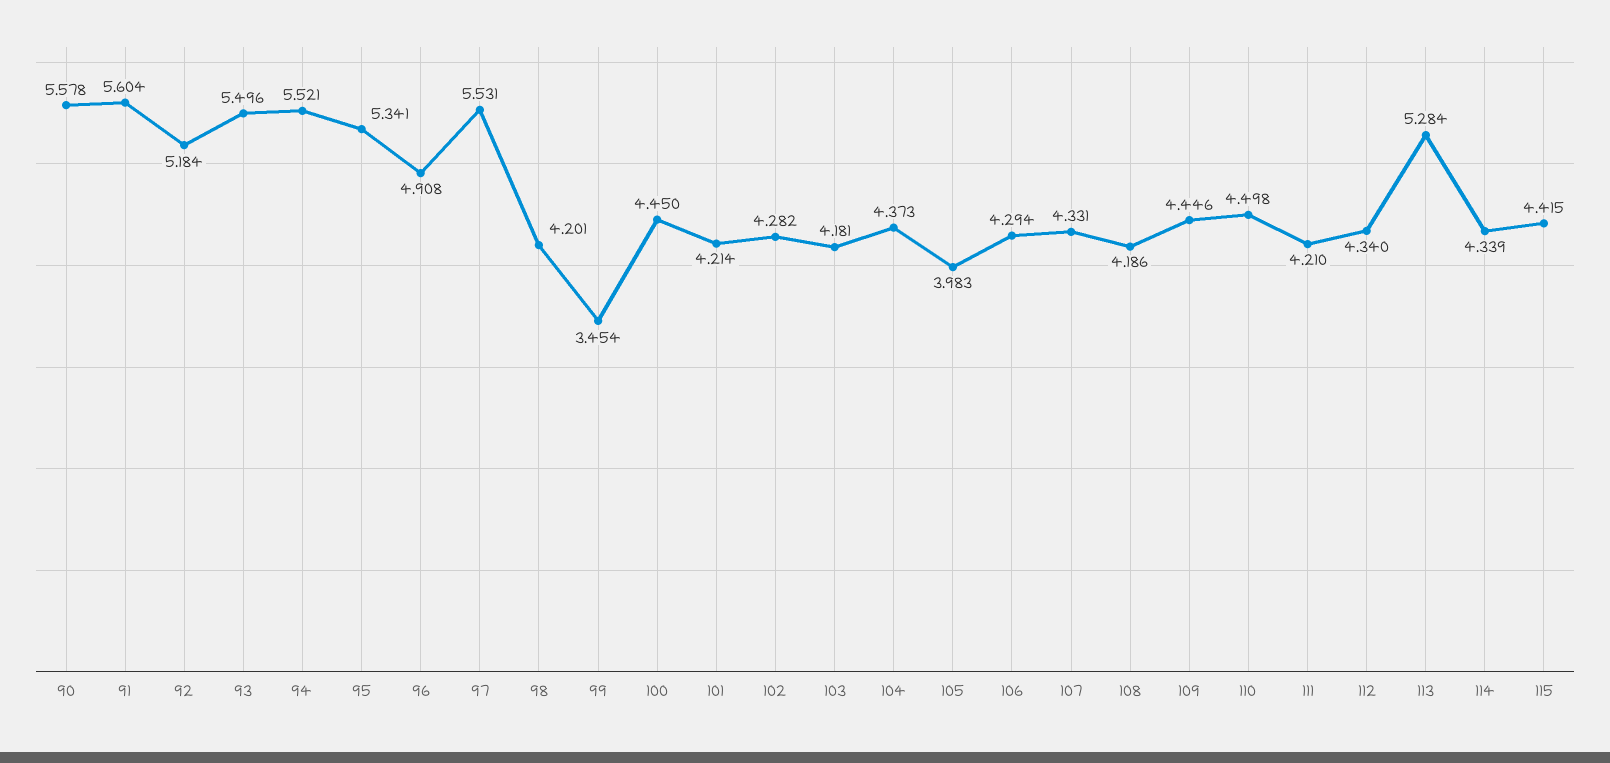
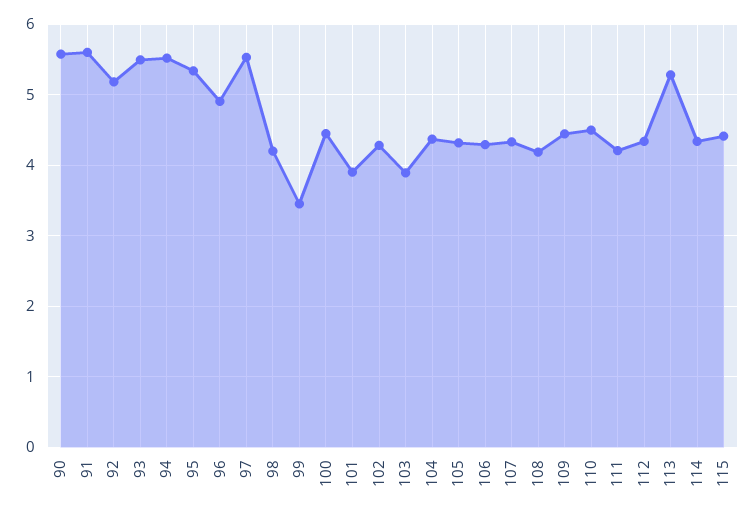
101: 4.214 -> 3.9
103: 4.181 -> 3.9
105: 3.983 -> 4.3

